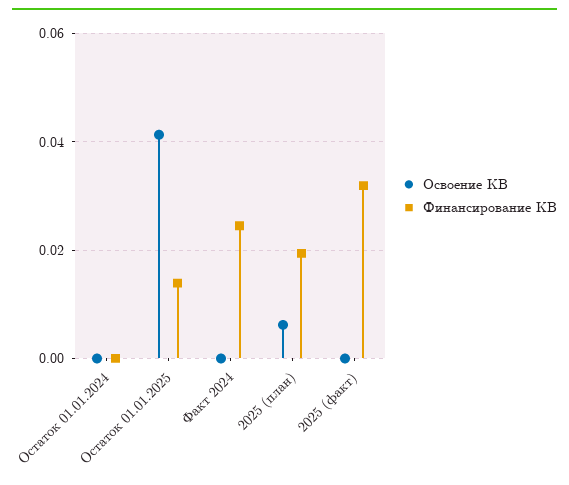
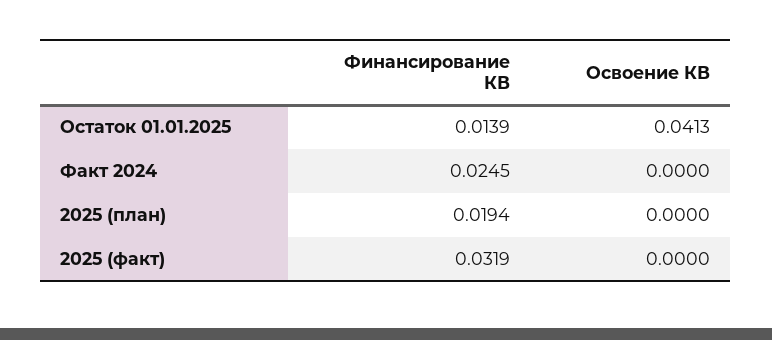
Освоение КВ, Остаток 01.01.2024: 0 -> none
Финансирование КВ, Остаток 01.01.2024: 0 -> none
Освоение КВ, 2025 (план): 0.006 -> 0

